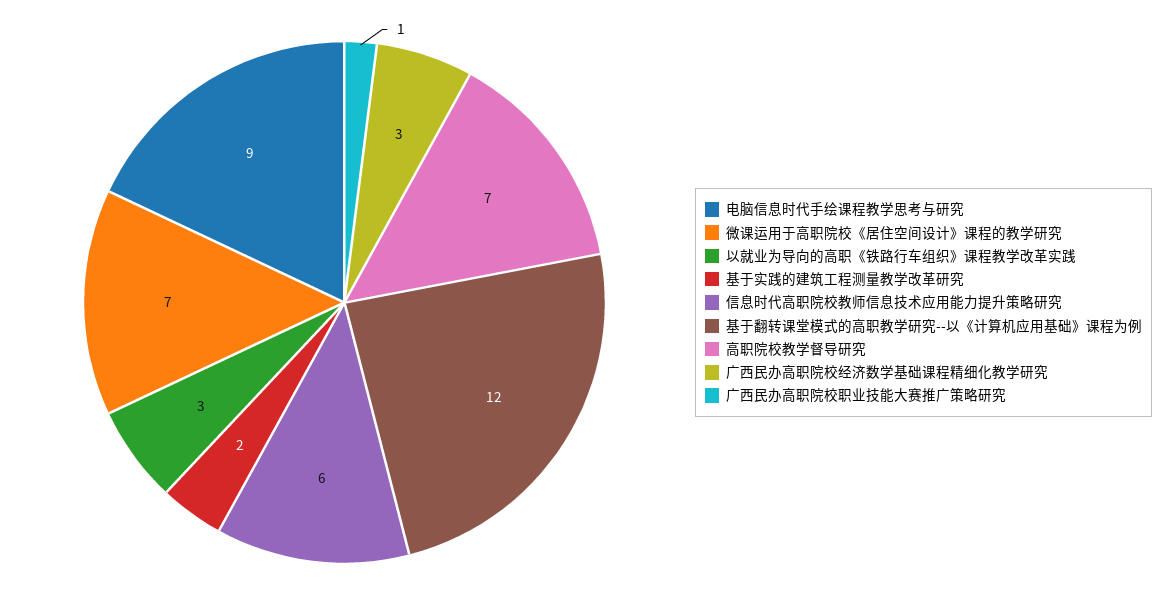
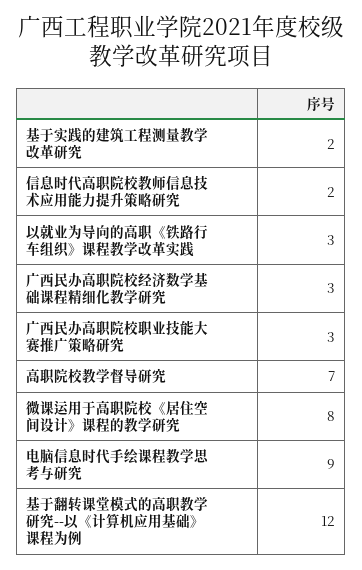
微课运用于高职院校《居住空间设计》课程的教学研究: 7 -> 8
信息时代高职院校教师信息技术应用能力提升策略研究: 6 -> 2
广西民办高职院校职业技能大赛推广策略研究: 1 -> 3

